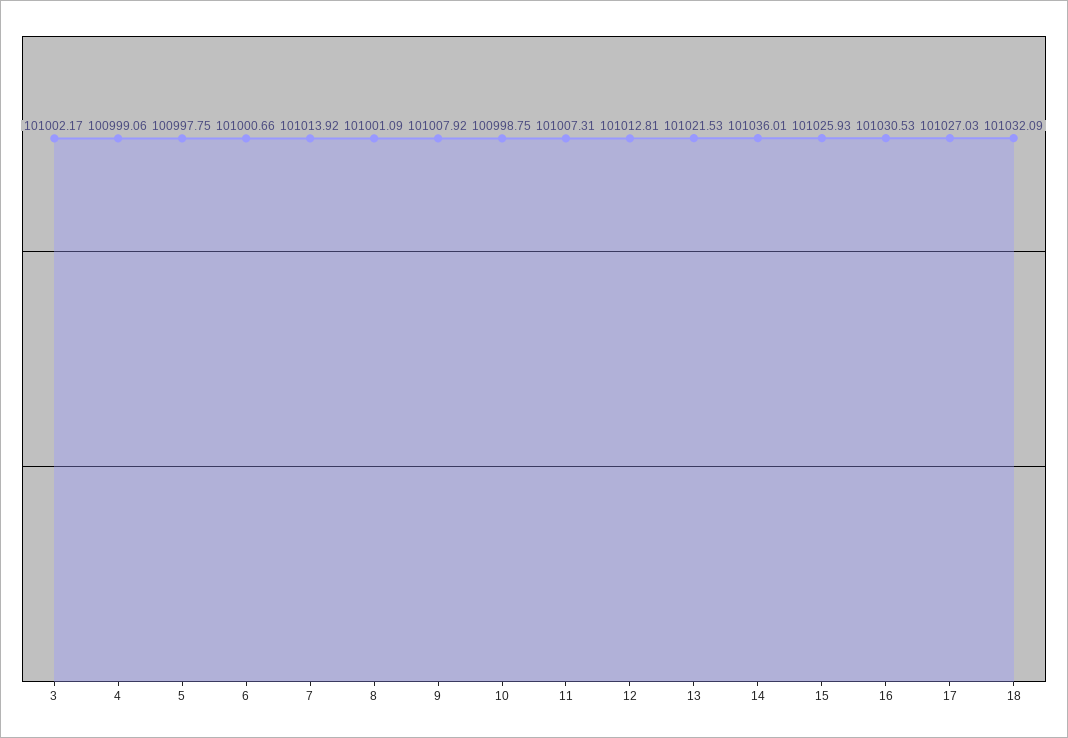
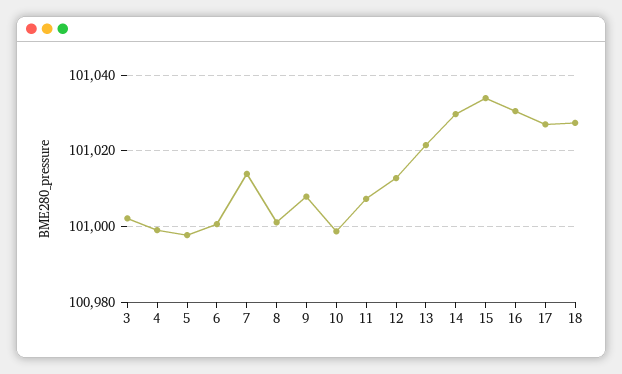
14: 101036.01 -> 101030
15: 101025.93 -> 101034
18: 101032.09 -> 101028

